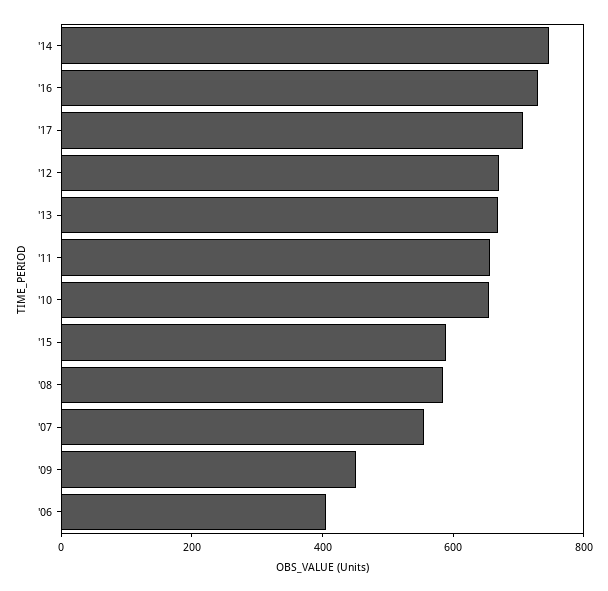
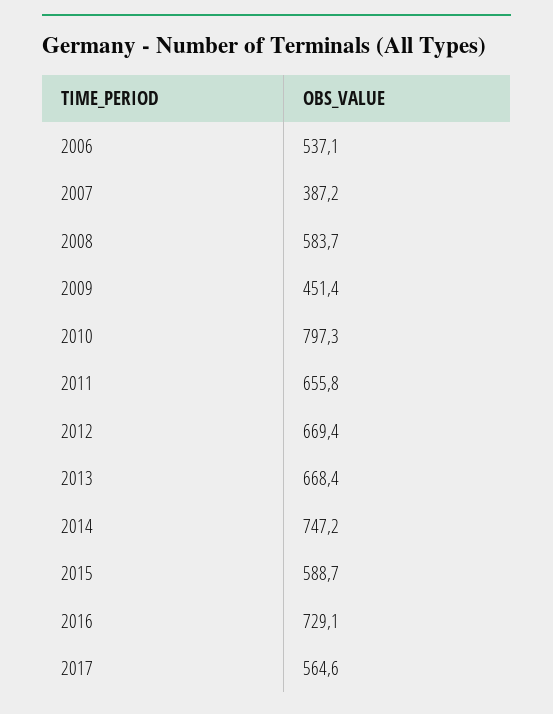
'17: 700 -> 564.6
'10: 650 -> 797.3
'07: 550 -> 387.2
'06: 400 -> 537.1

